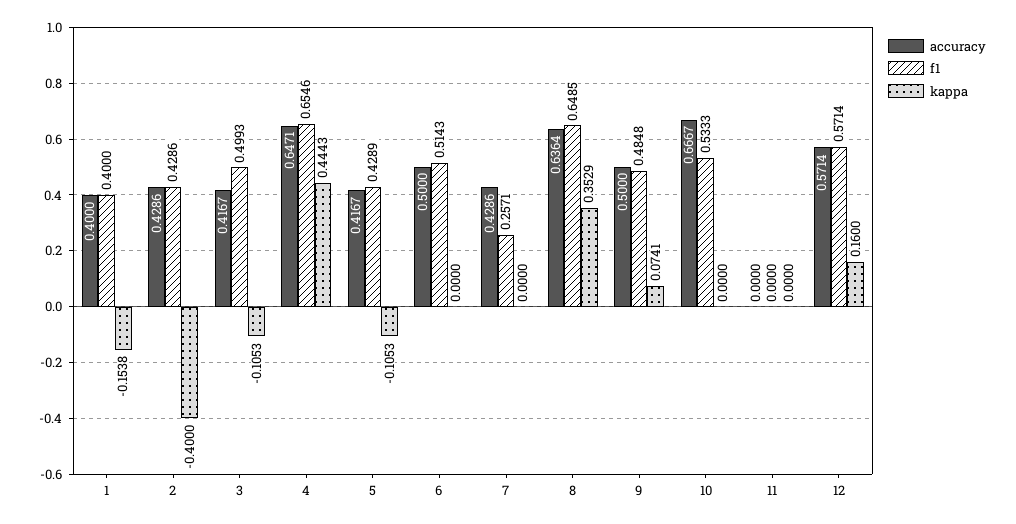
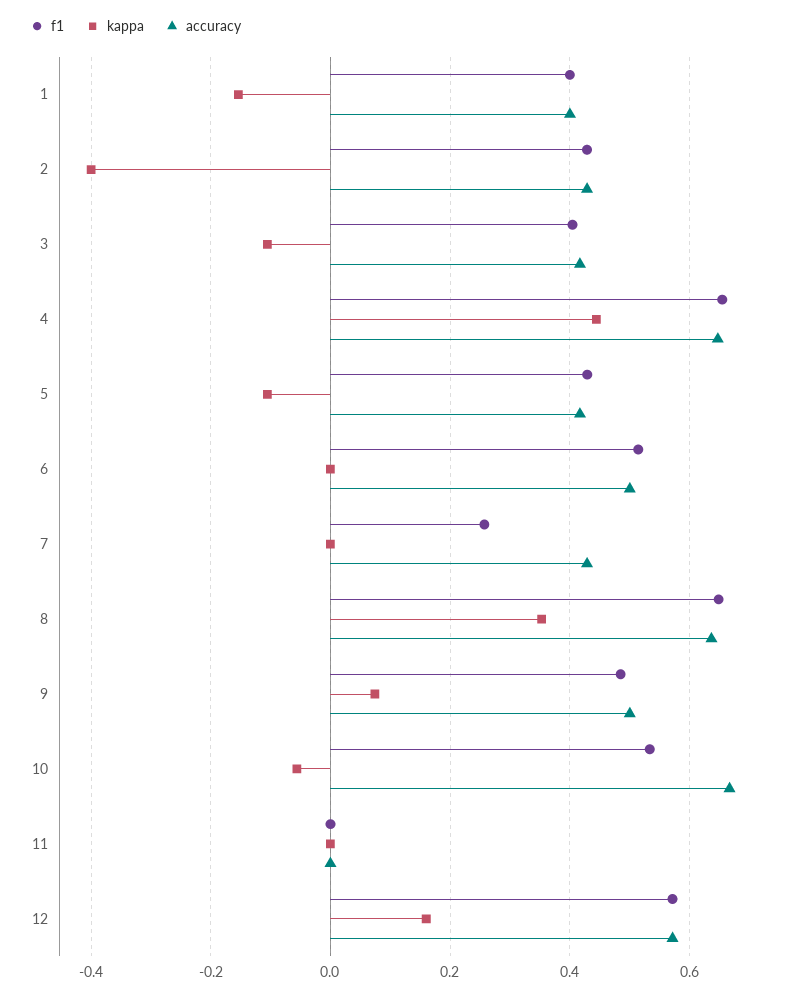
f1, 3: 0.4993 -> 0.4
kappa, 10: 0 -> -0.06

